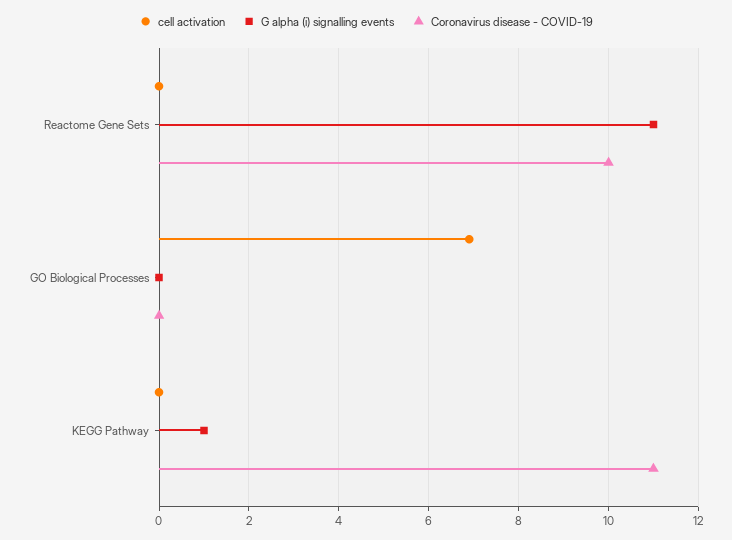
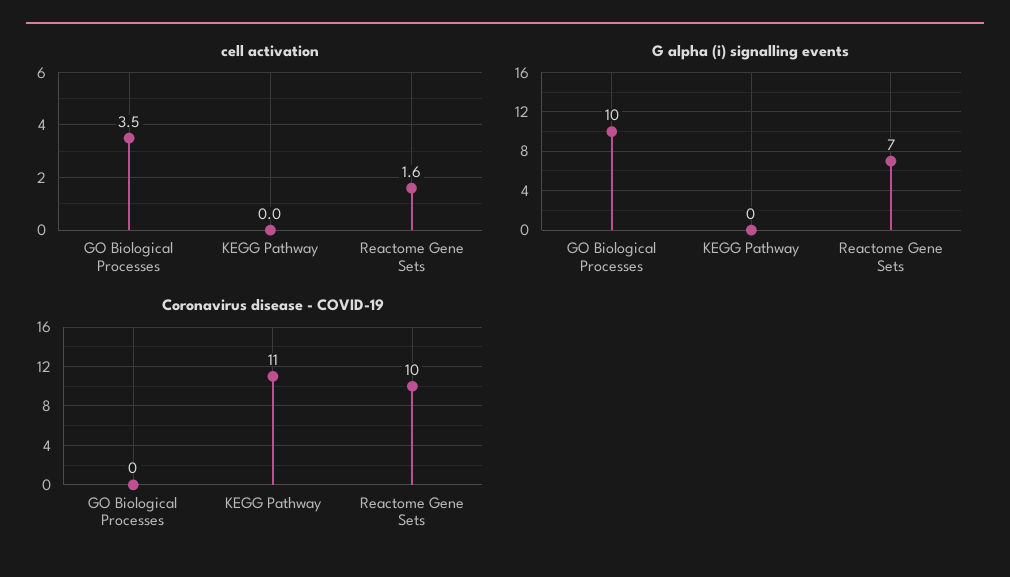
cell activation, Reactome Gene Sets: 0 -> 1.6
G alpha (i) signalling events, Reactome Gene Sets: 11 -> 7
cell activation, GO Biological Processes: 7 -> 3.5
G alpha (i) signalling events, GO Biological Processes: 0 -> 10
G alpha (i) signalling events, KEGG Pathway: 1 -> 0

